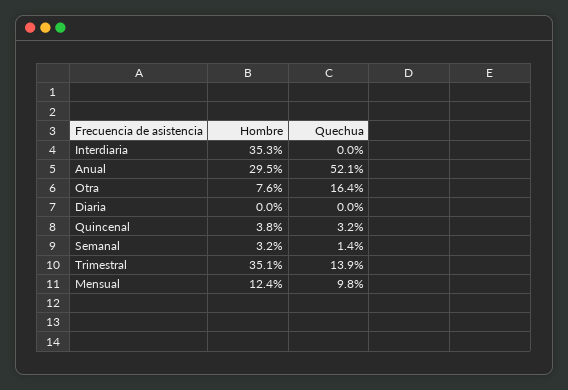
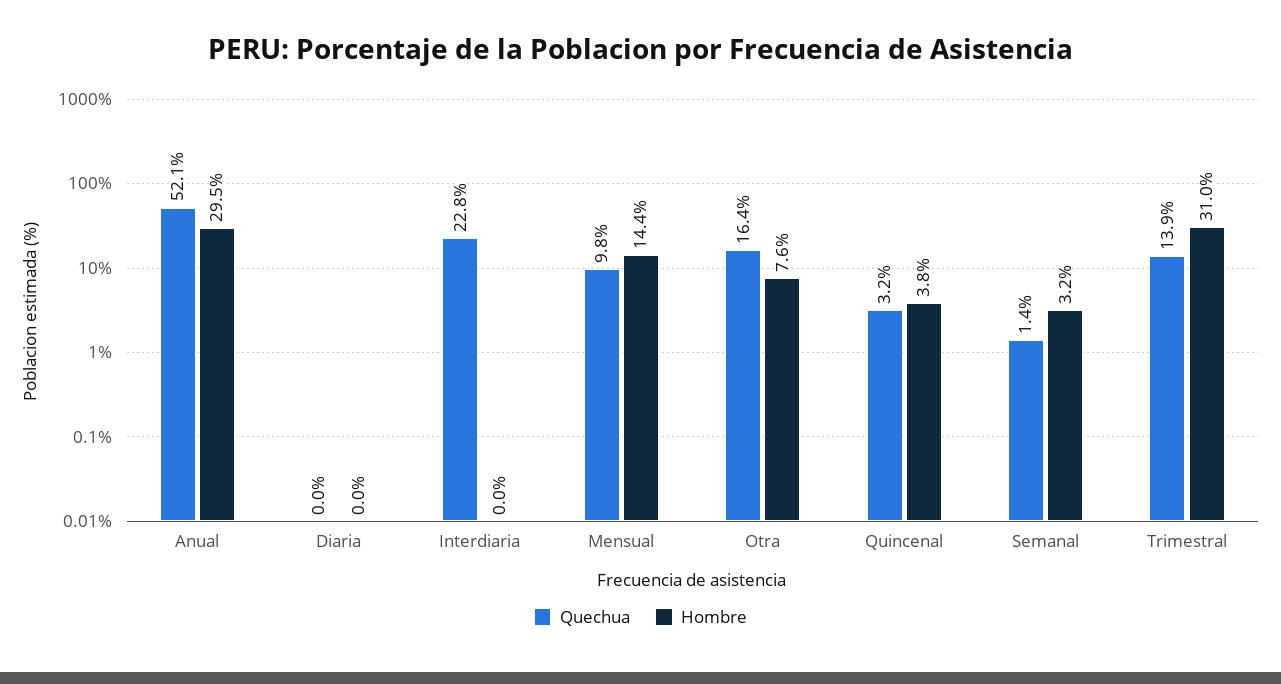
Hombre, Interdiaria: 35.3 -> 0
Quechua, Interdiaria: 0 -> 22.8
Hombre, Trimestral: 35.1 -> 31
Hombre, Mensual: 12.4 -> 14.4

